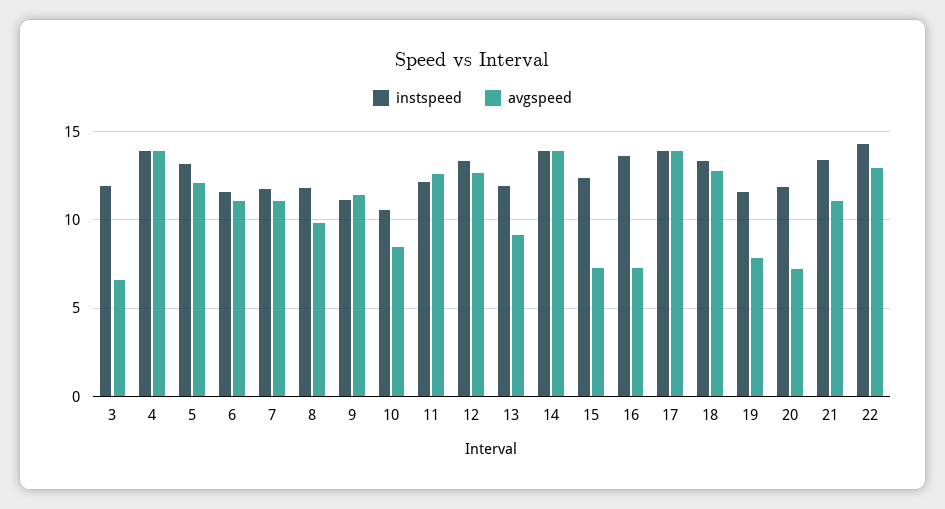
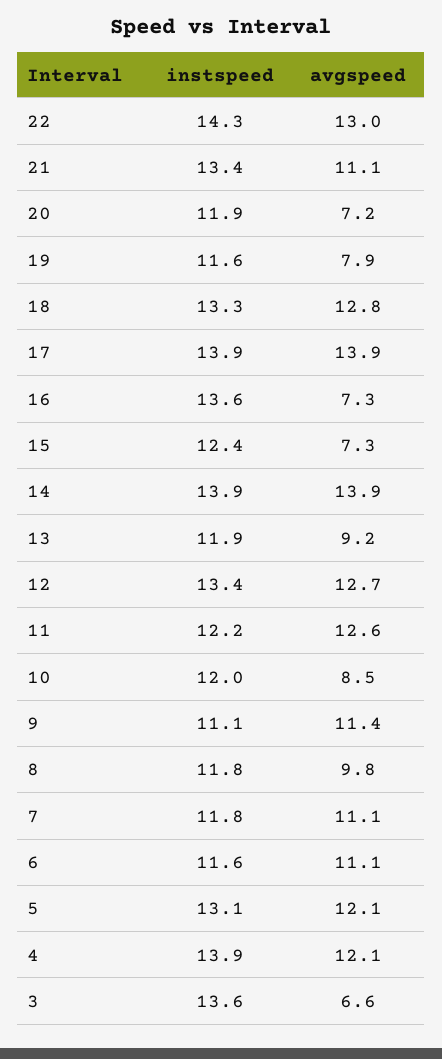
instspeed, 3: 12 -> 13.6
avgspeed, 4: 14 -> 12.1
instspeed, 10: 10.5 -> 12

